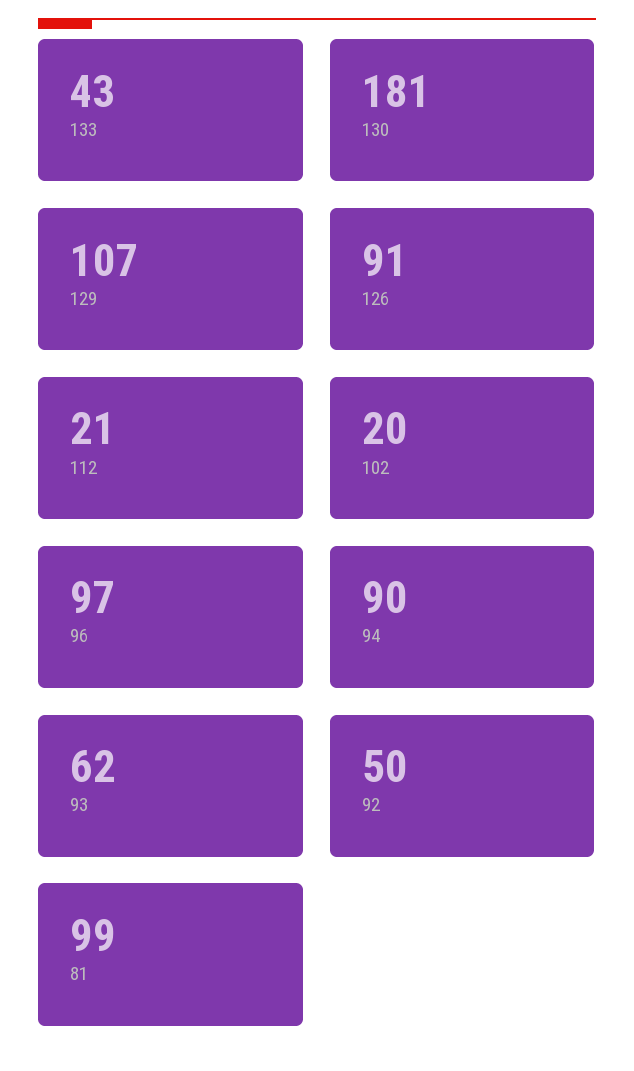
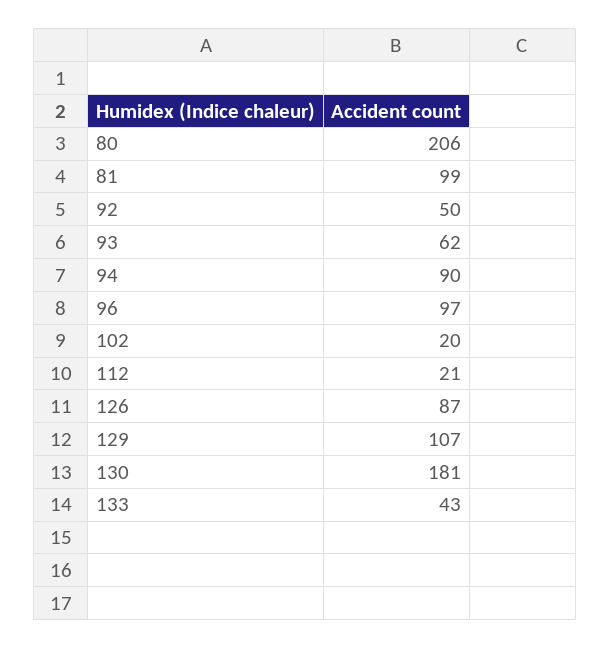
126: 91 -> 87
80: none -> 206

